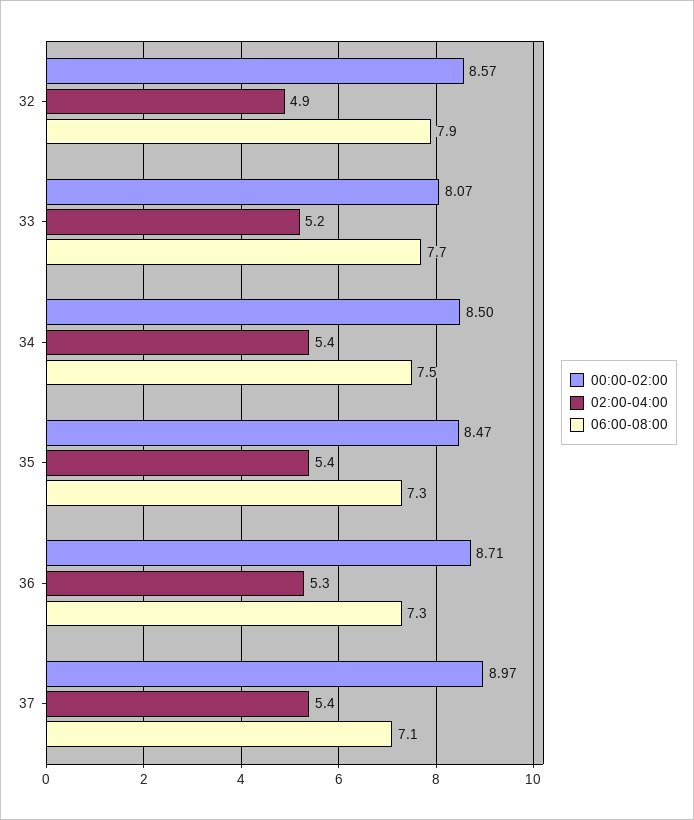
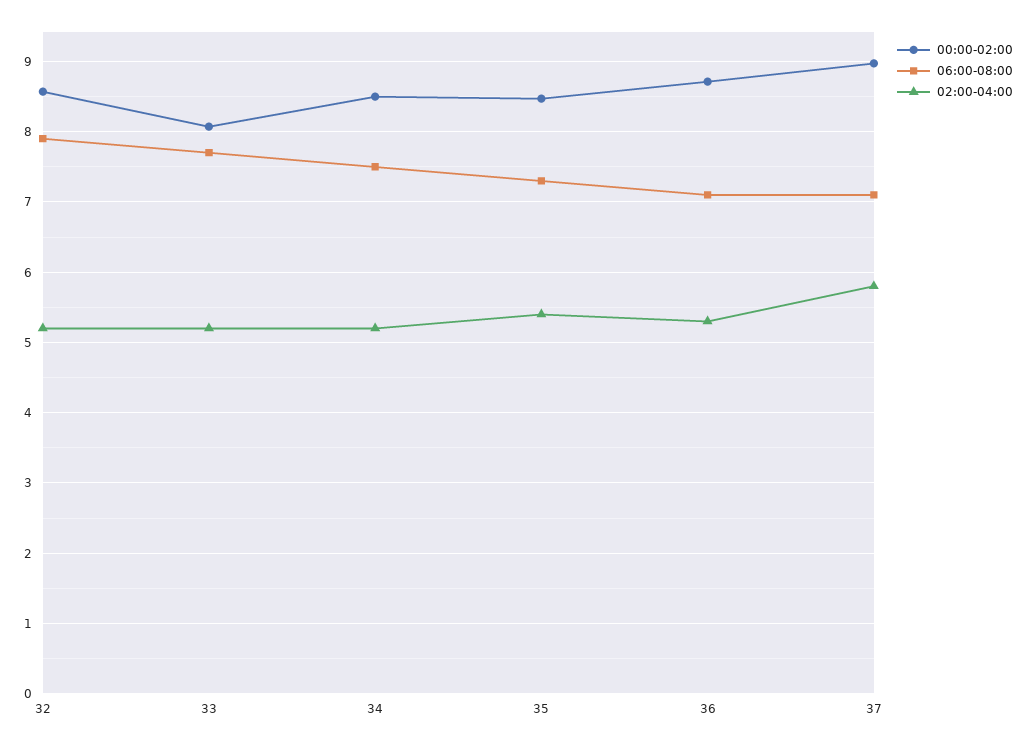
02:00-04:00, 32: 4.9 -> 5.2
02:00-04:00, 34: 5.4 -> 5.2
06:00-08:00, 36: 7.3 -> 7.1
02:00-04:00, 37: 5.4 -> 5.8

